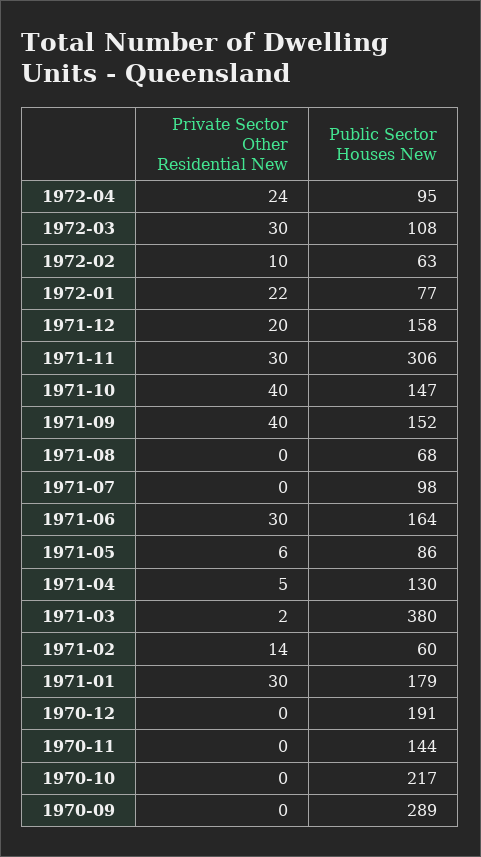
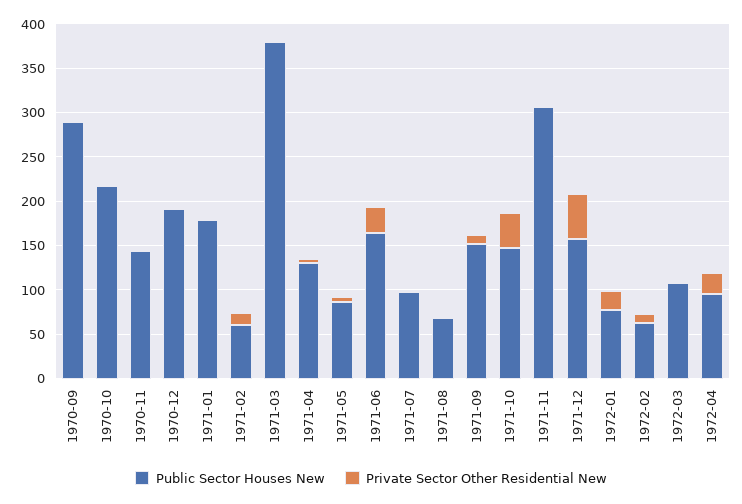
Private Sector Other Residential New, 1972-03: 30 -> 0
Private Sector Other Residential New, 1971-12: 20 -> 50
Private Sector Other Residential New, 1971-11: 30 -> 0
Private Sector Other Residential New, 1971-09: 40 -> 10
Private Sector Other Residential New, 1971-01: 30 -> 0

